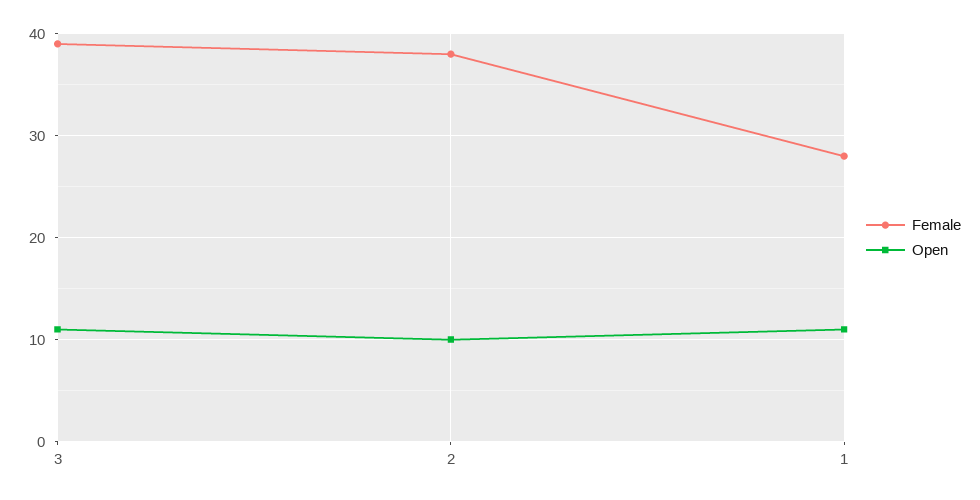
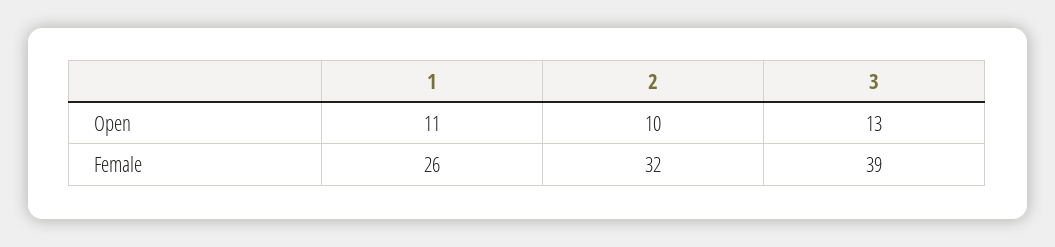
Open, 3: 11 -> 13
Female, 2: 38 -> 32
Female, 1: 28 -> 26

